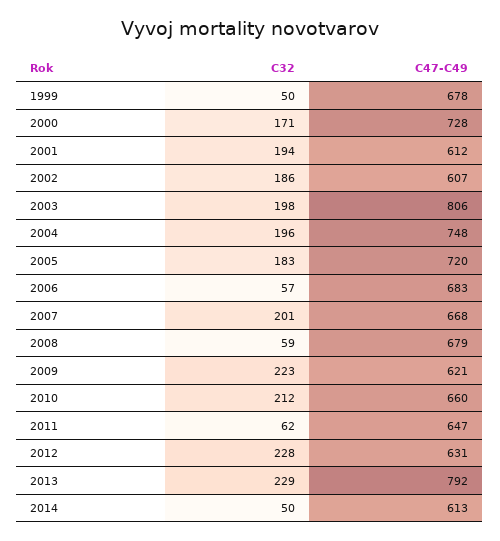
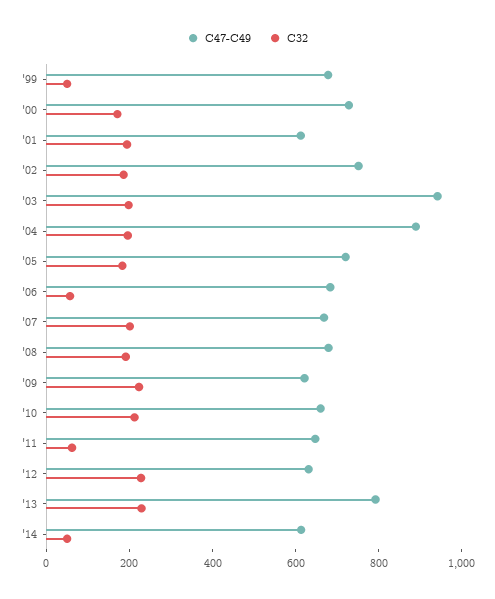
C47-C49, 2002: 607 -> 750
C47-C49, 2003: 806 -> 950
C47-C49, 2004: 748 -> 900
C32, 2008: 59 -> 200

